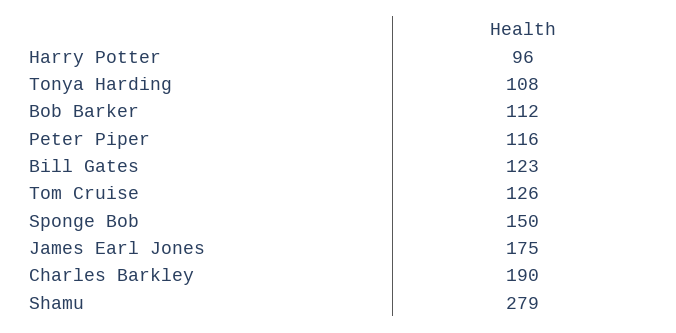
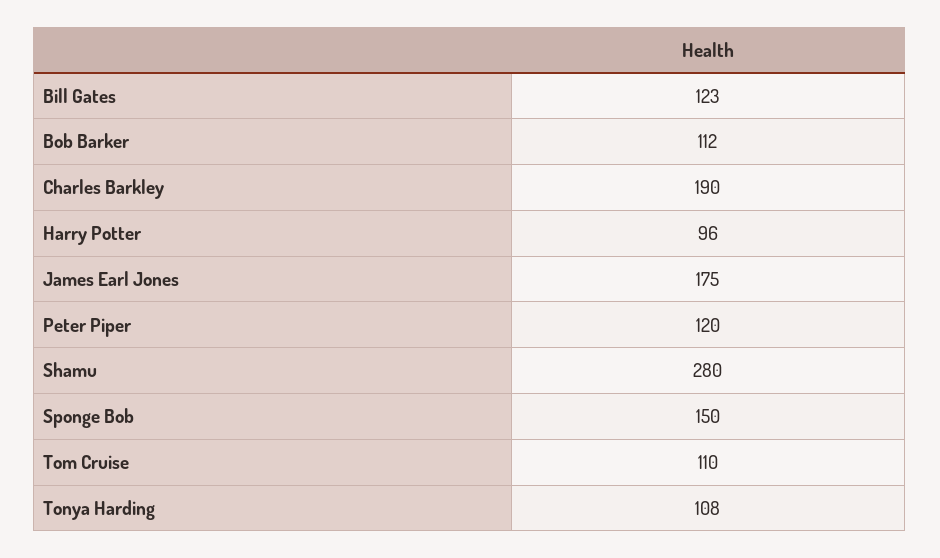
Peter Piper: 116 -> 120
Tom Cruise: 126 -> 110
Shamu: 279 -> 280

